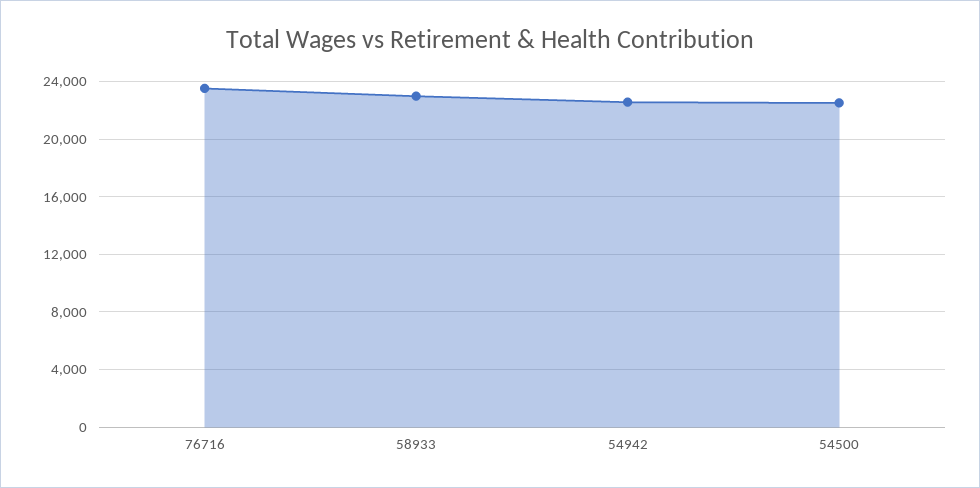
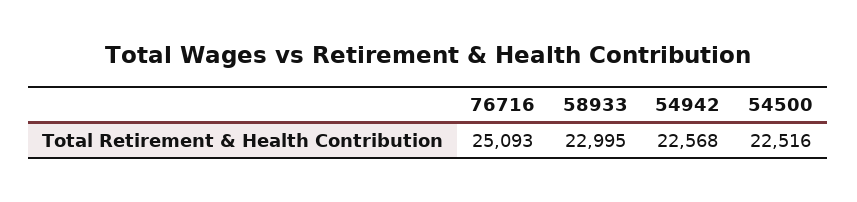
76716: 23500 -> 25093

